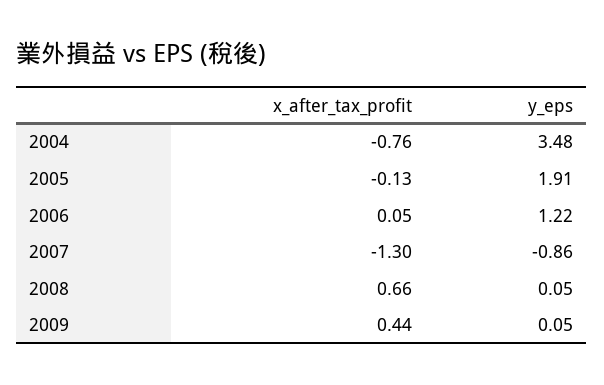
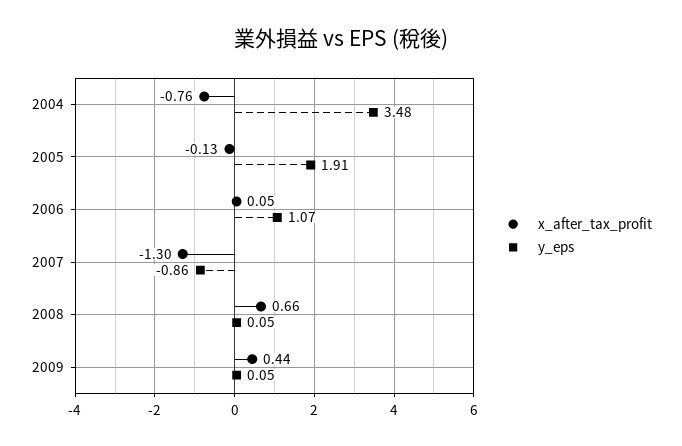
y_eps, 2006: 1.22 -> 1.07

